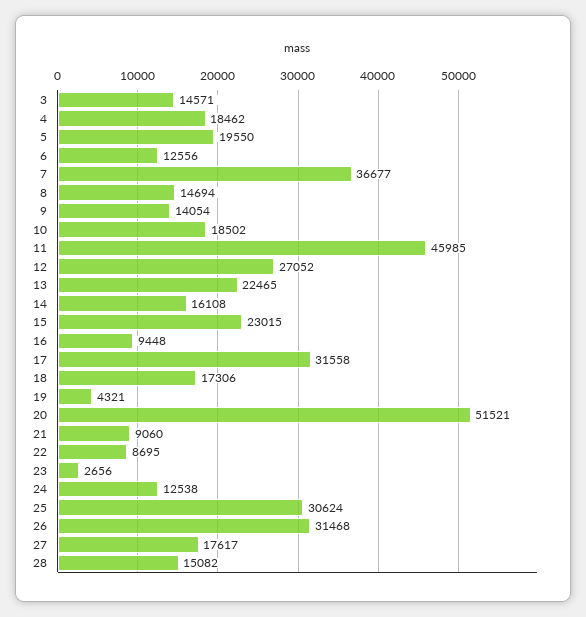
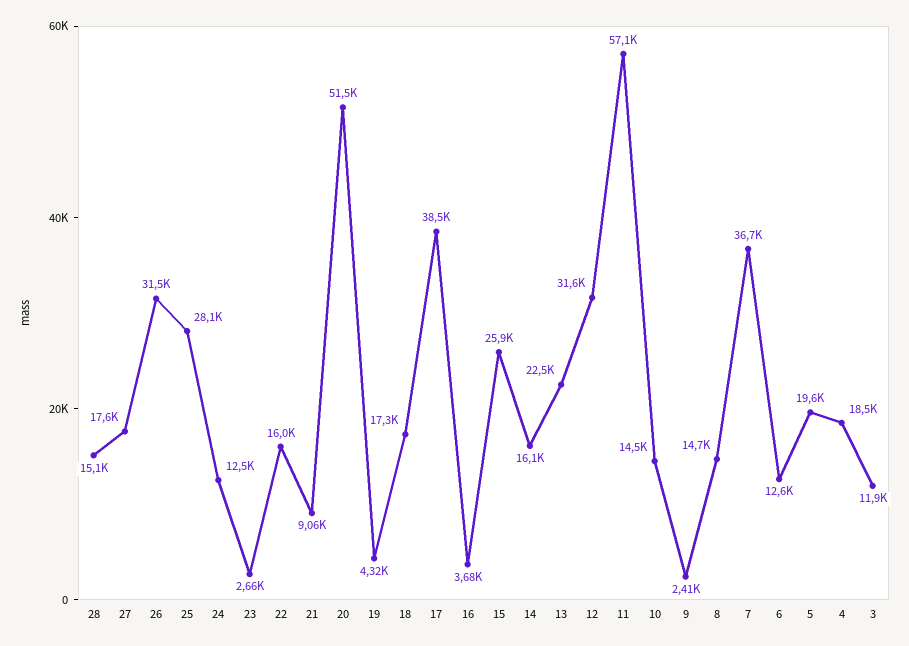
3: 14571 -> 11900
9: 14054 -> 2410
10: 18502 -> 14500
11: 45985 -> 57100
12: 27052 -> 31600
15: 23015 -> 25900
16: 9448 -> 3680
17: 31558 -> 38500
22: 8695 -> 16000
25: 30624 -> 28100

